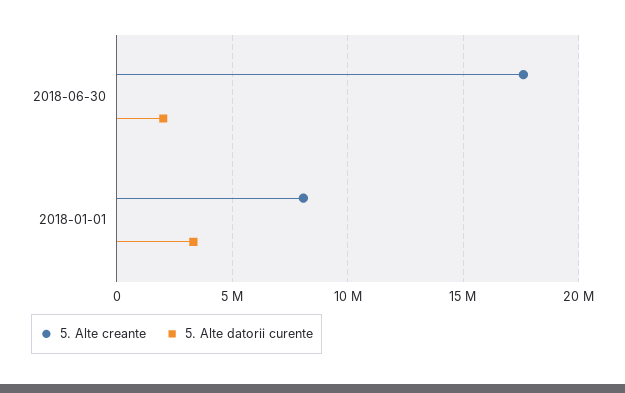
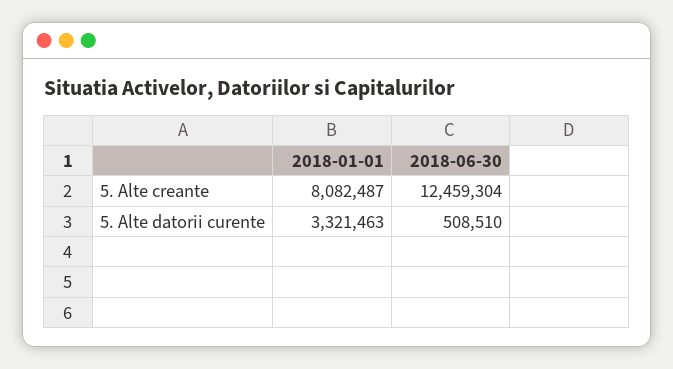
5. Alte creante, 2018-06-30: 17500000 -> 12459304
5. Alte datorii curente, 2018-06-30: 2000000 -> 508510

